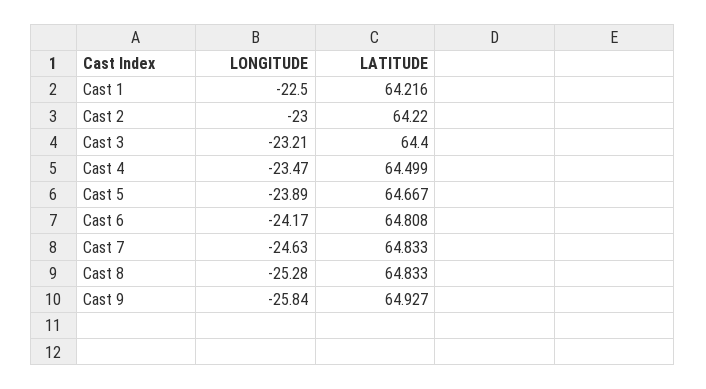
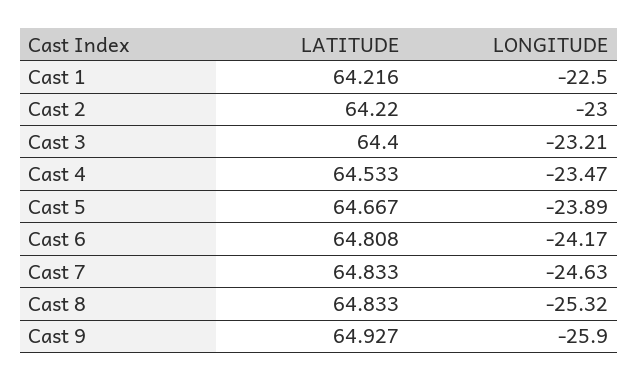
LATITUDE, Cast 4: 64.499 -> 64.533
LONGITUDE, Cast 8: -25.28 -> -25.32
LONGITUDE, Cast 9: -25.84 -> -25.9

